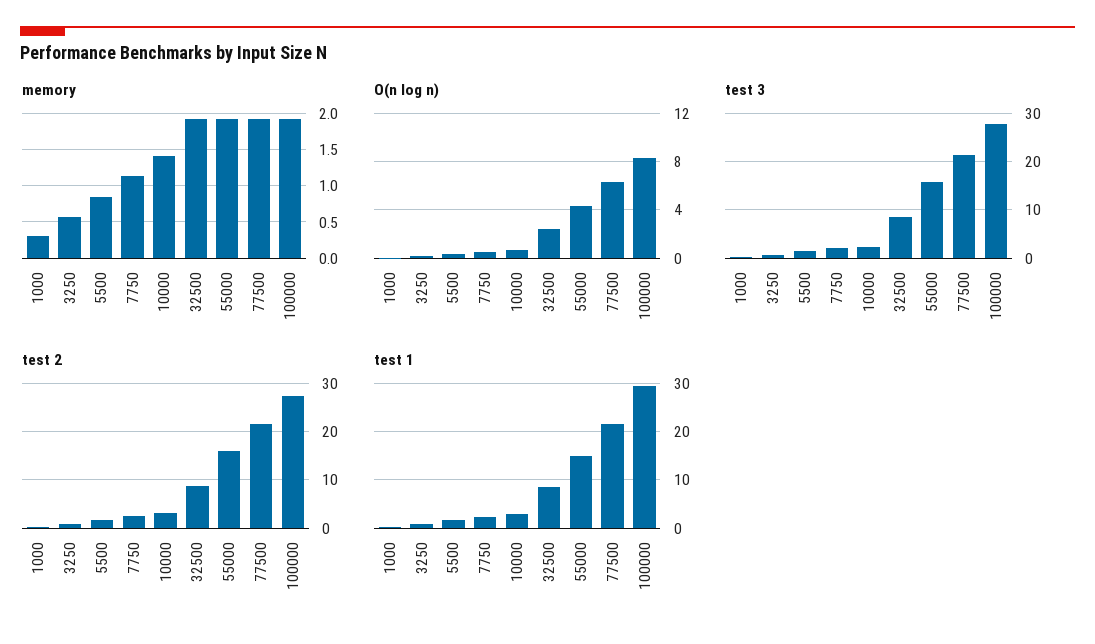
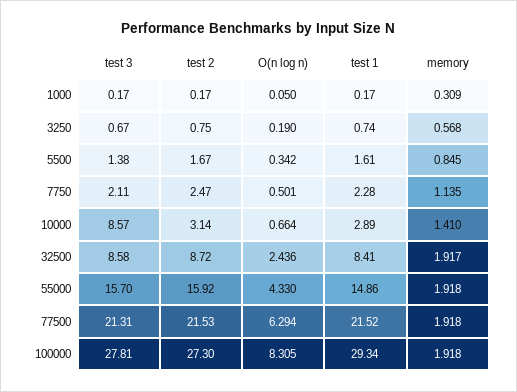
test 3, 10000: 2 -> 8.57

